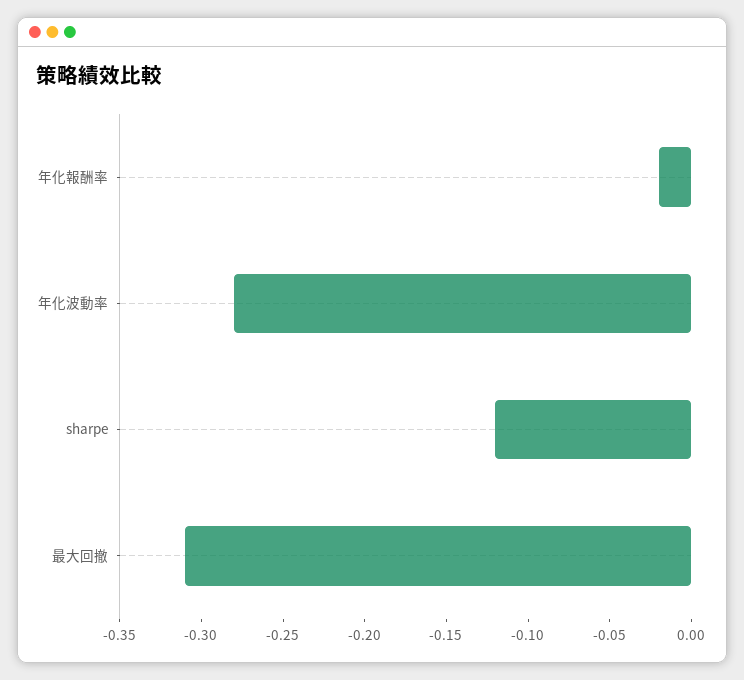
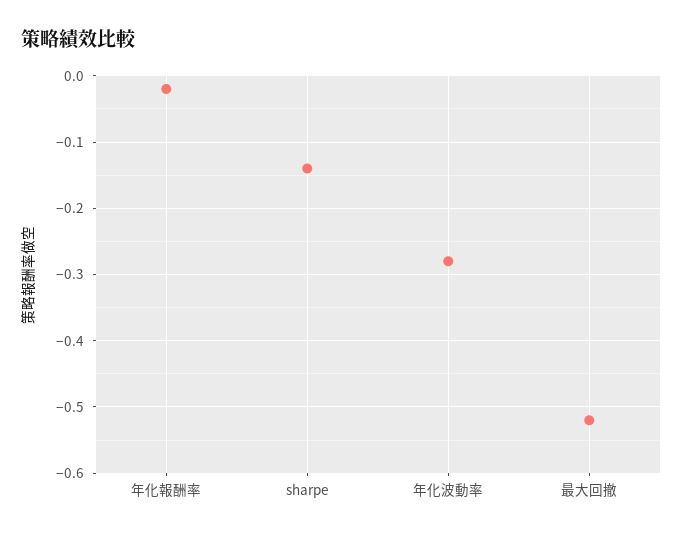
sharpe: -0.12 -> -0.14
最大回撤: -0.31 -> -0.52

